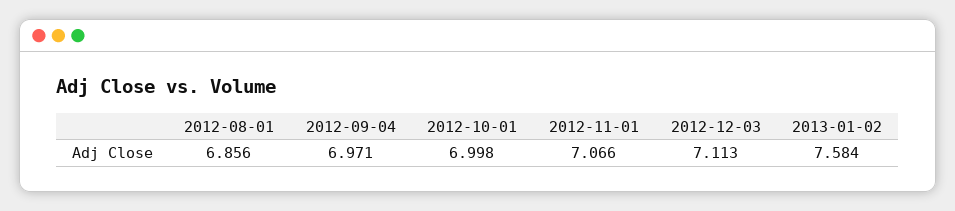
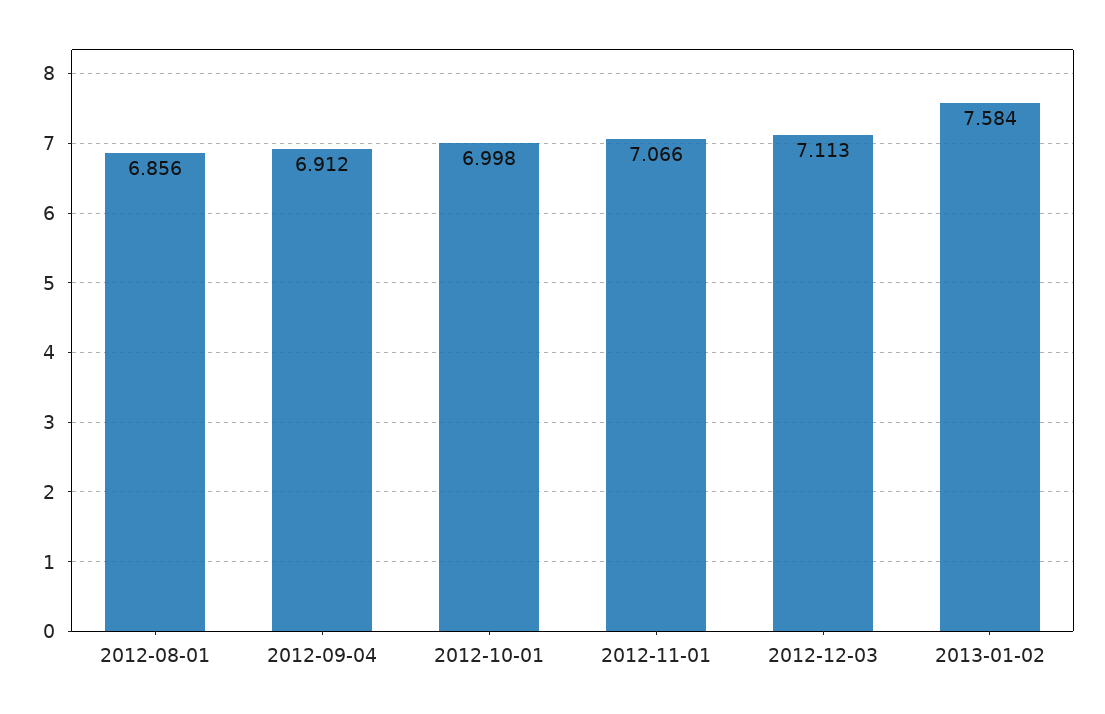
2012-09-04: 6.971 -> 6.912

